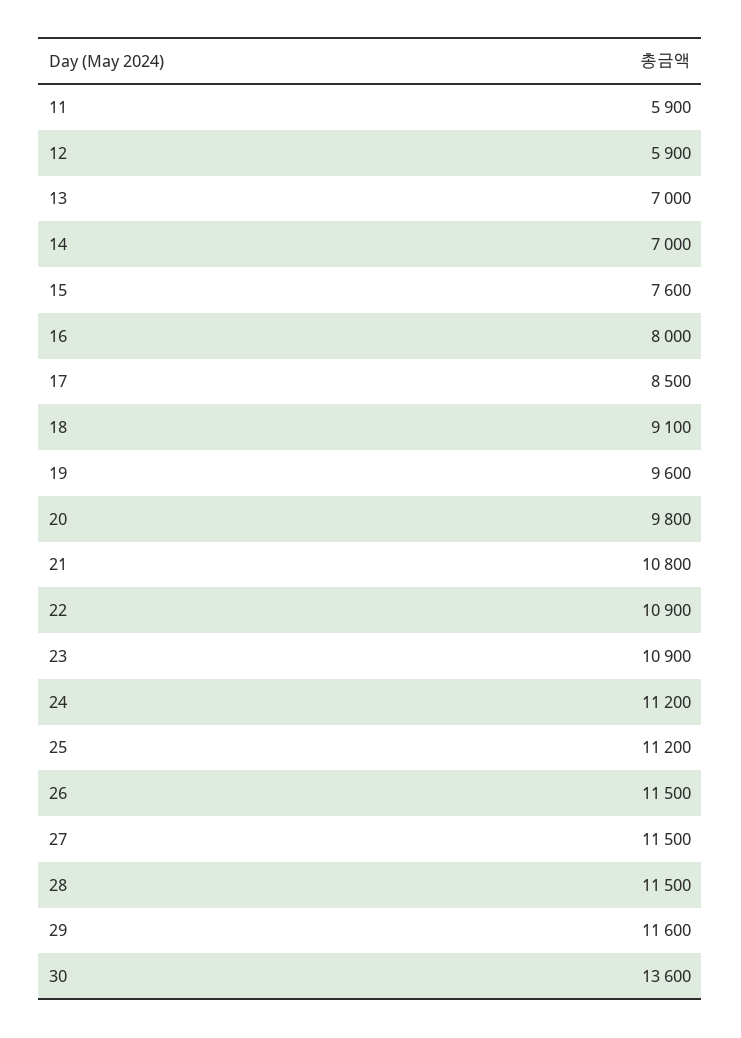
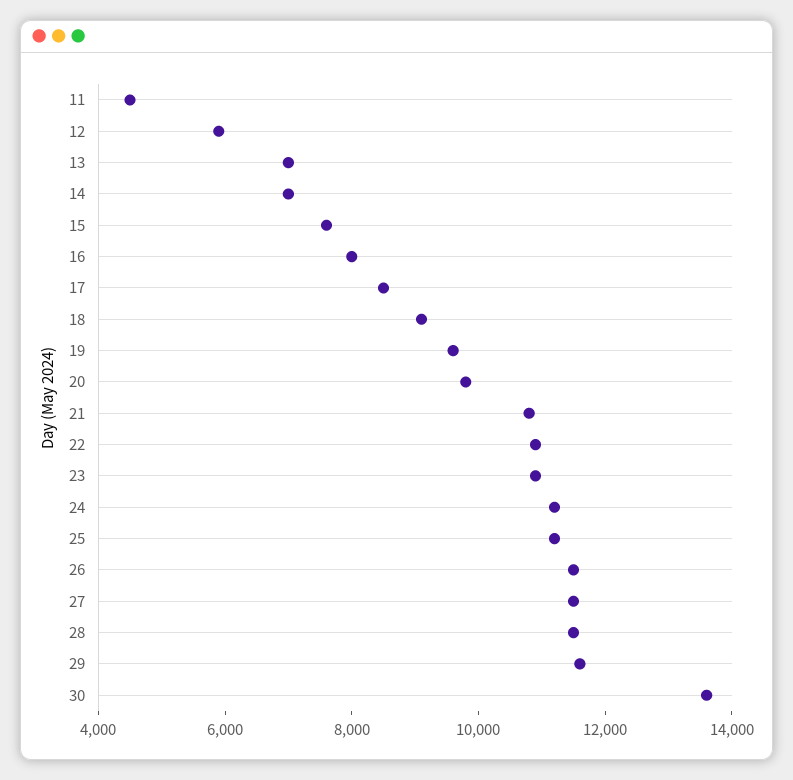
11: 5900 -> 4500

